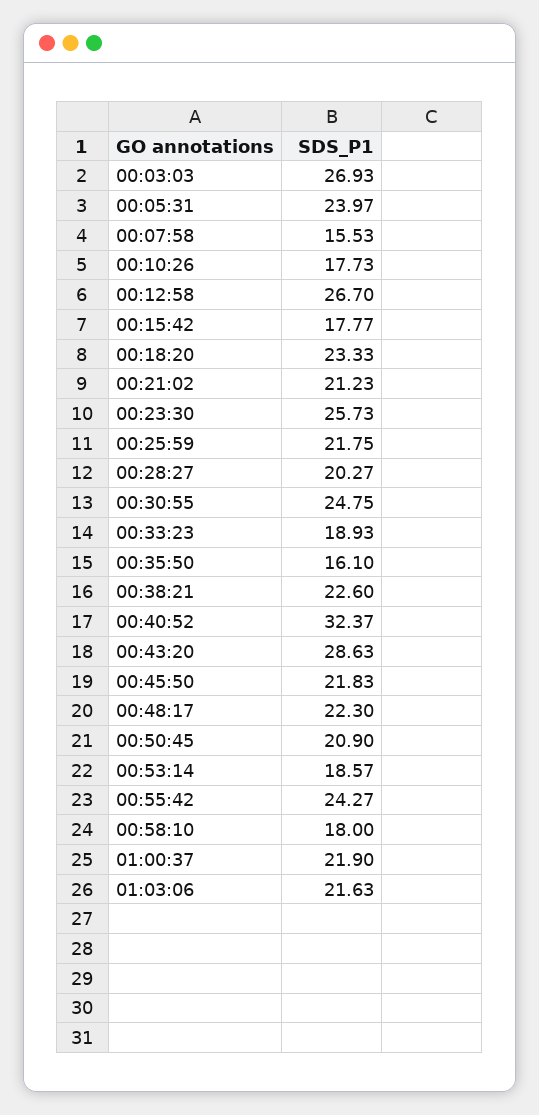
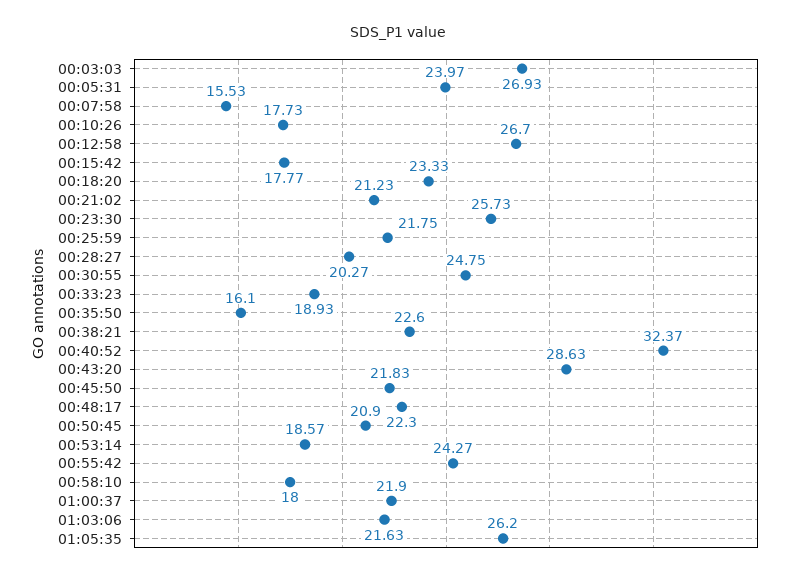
01:05:35: none -> 26.2

